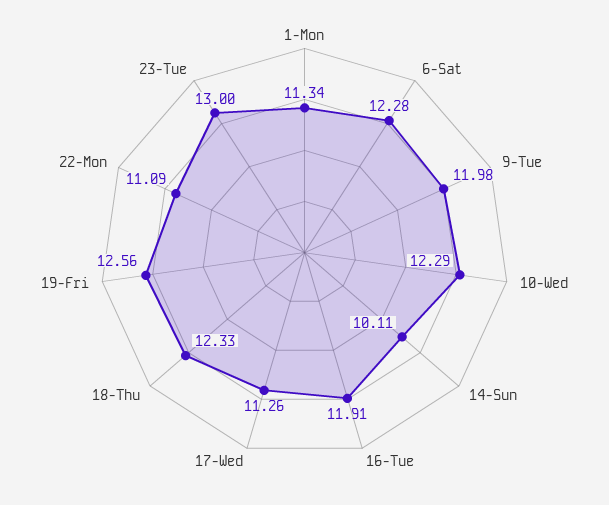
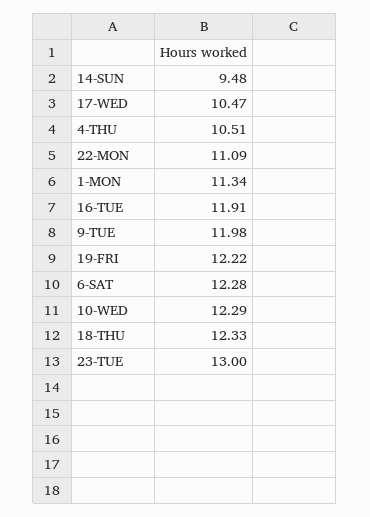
14-Sun: 10.11 -> 9.48
17-Wed: 11.26 -> 10.47
19-Fri: 12.56 -> 12.22
4-THU: none -> 10.51

